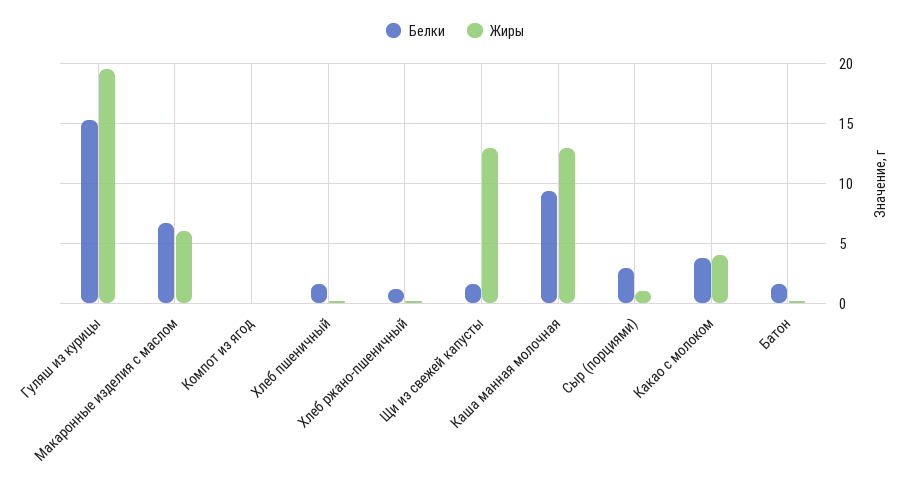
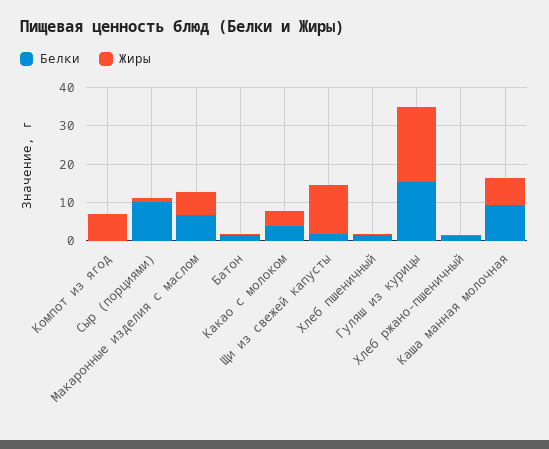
Жиры, Компот из ягод: 0 -> 7.5
Жиры, Каша манная молочная: 13 -> 7.5
Белки, Сыр (порциями): 3 -> 10

